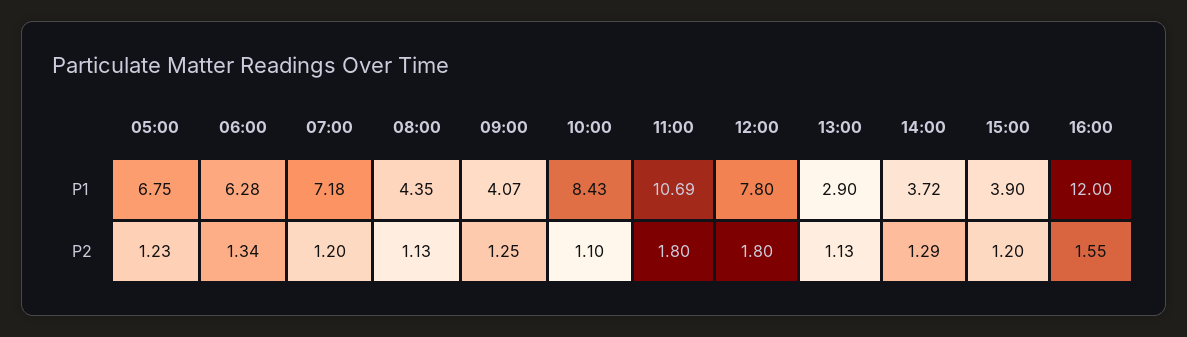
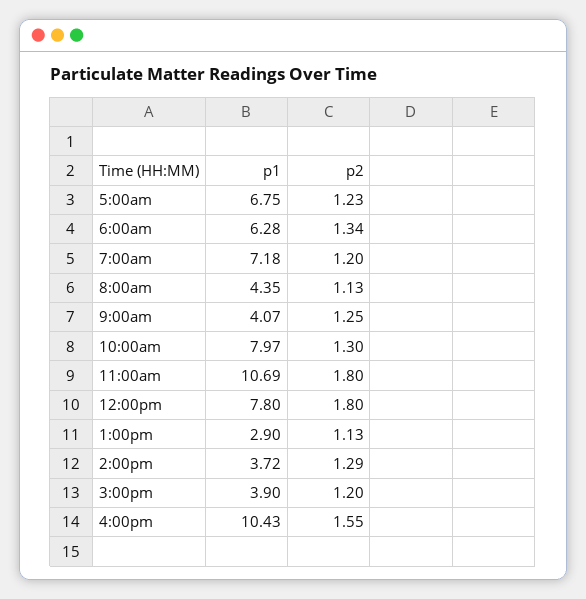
10:00, P1: 8.43 -> 7.97
16:00, P1: 12 -> 10.43
10:00, P2: 1.1 -> 1.3

